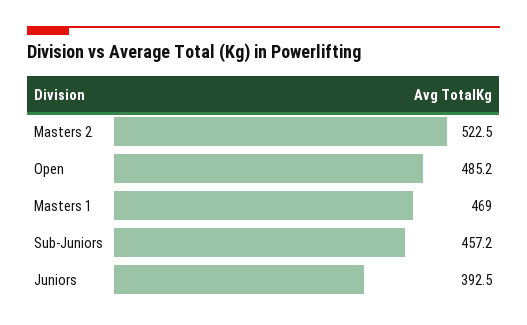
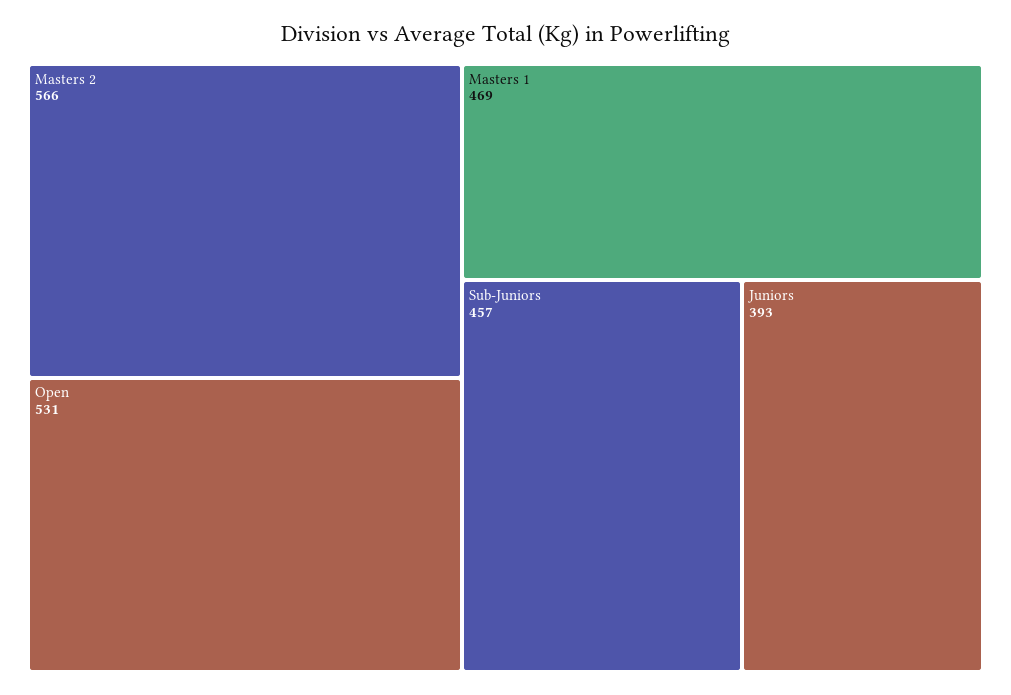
Masters 2: 522.5 -> 566
Open: 485.2 -> 531

